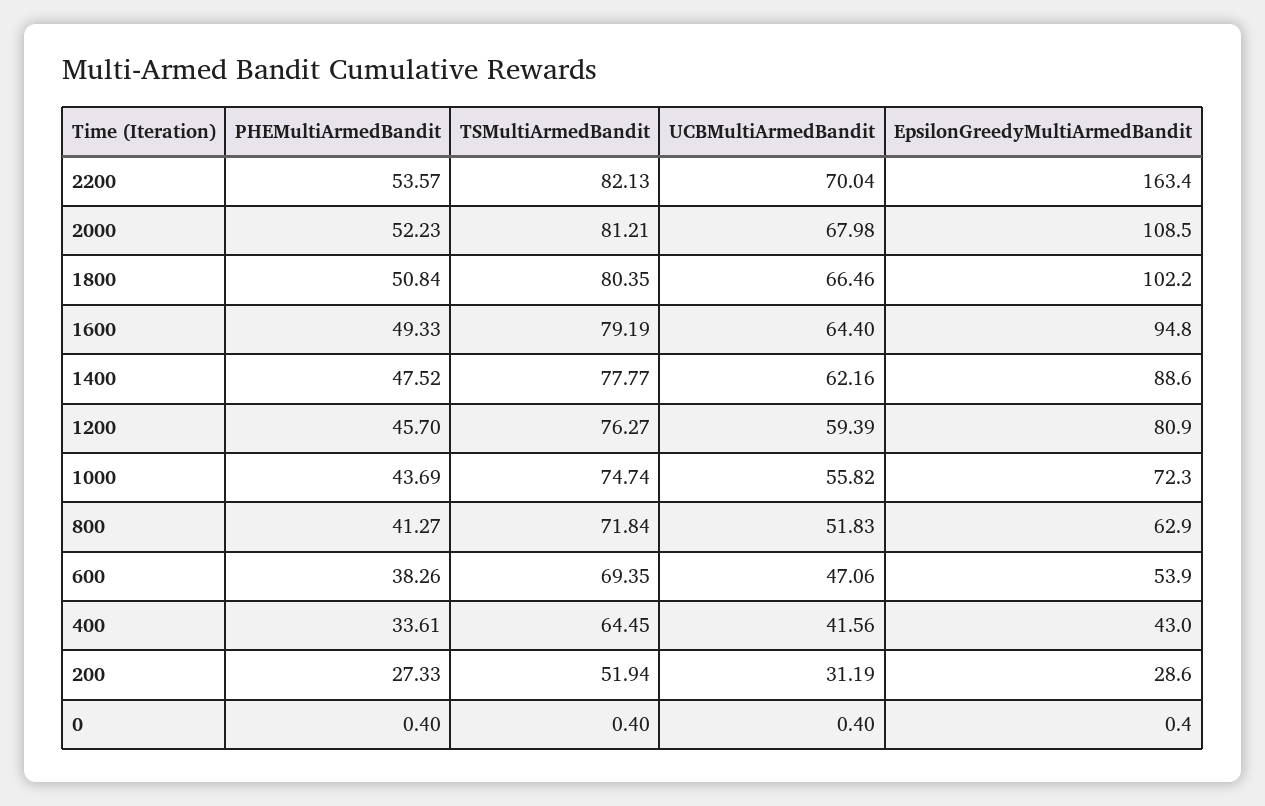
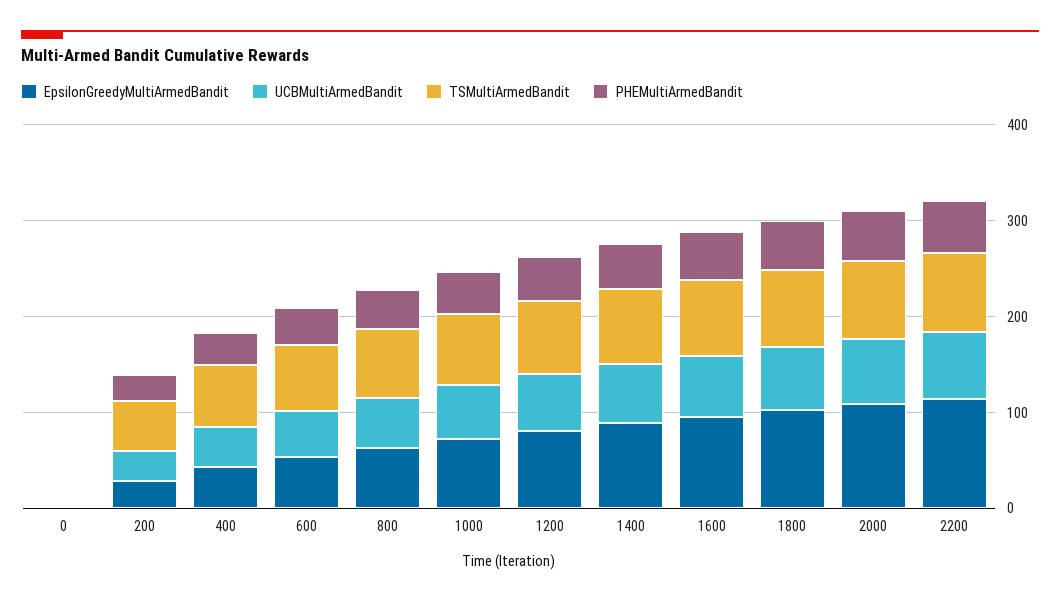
EpsilonGreedyMultiArmedBandit, 2200: 163.4 -> 120

